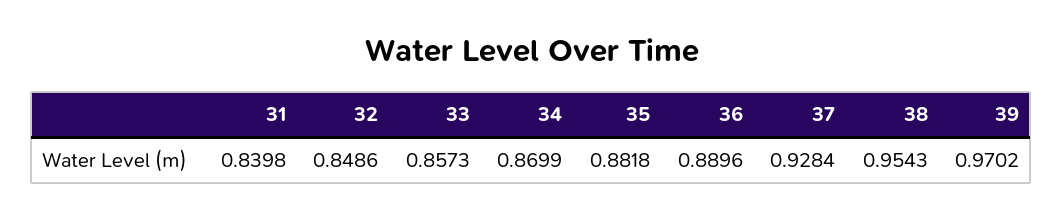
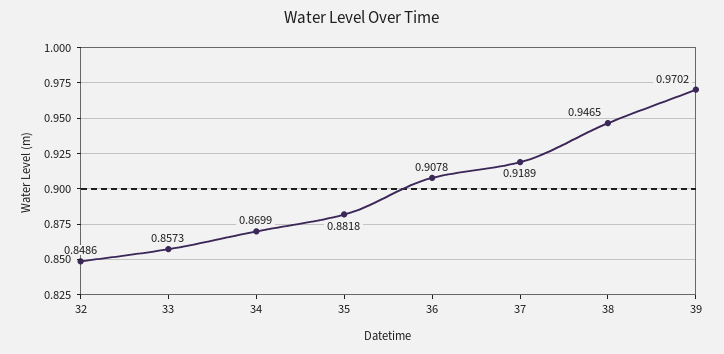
31: 0.8398 -> none
36: 0.8896 -> 0.9078
37: 0.9284 -> 0.9189
38: 0.9543 -> 0.9465

